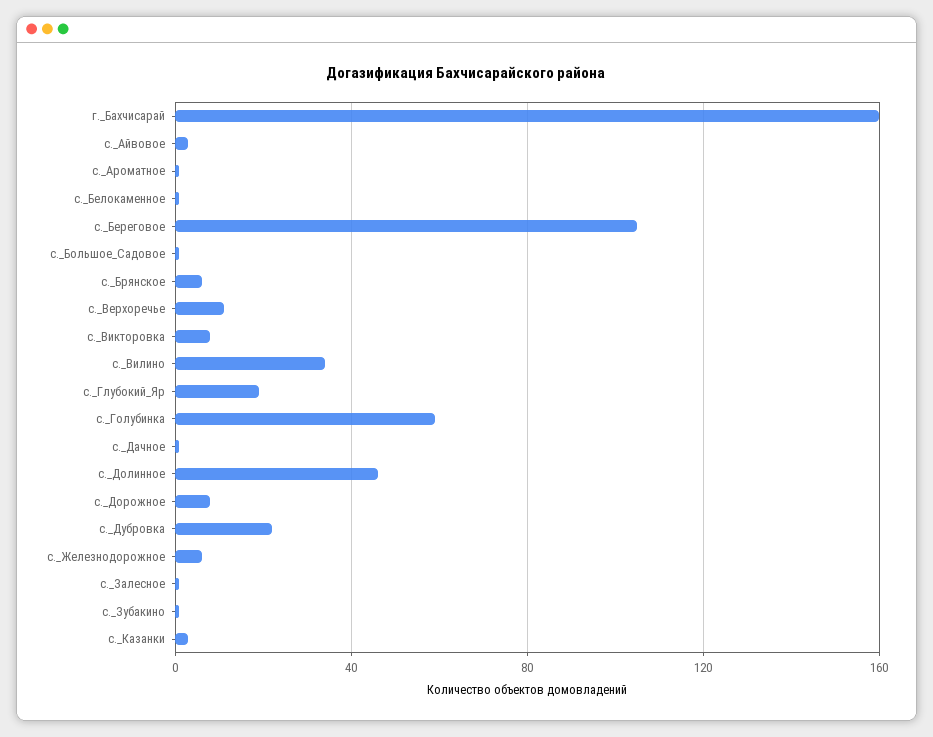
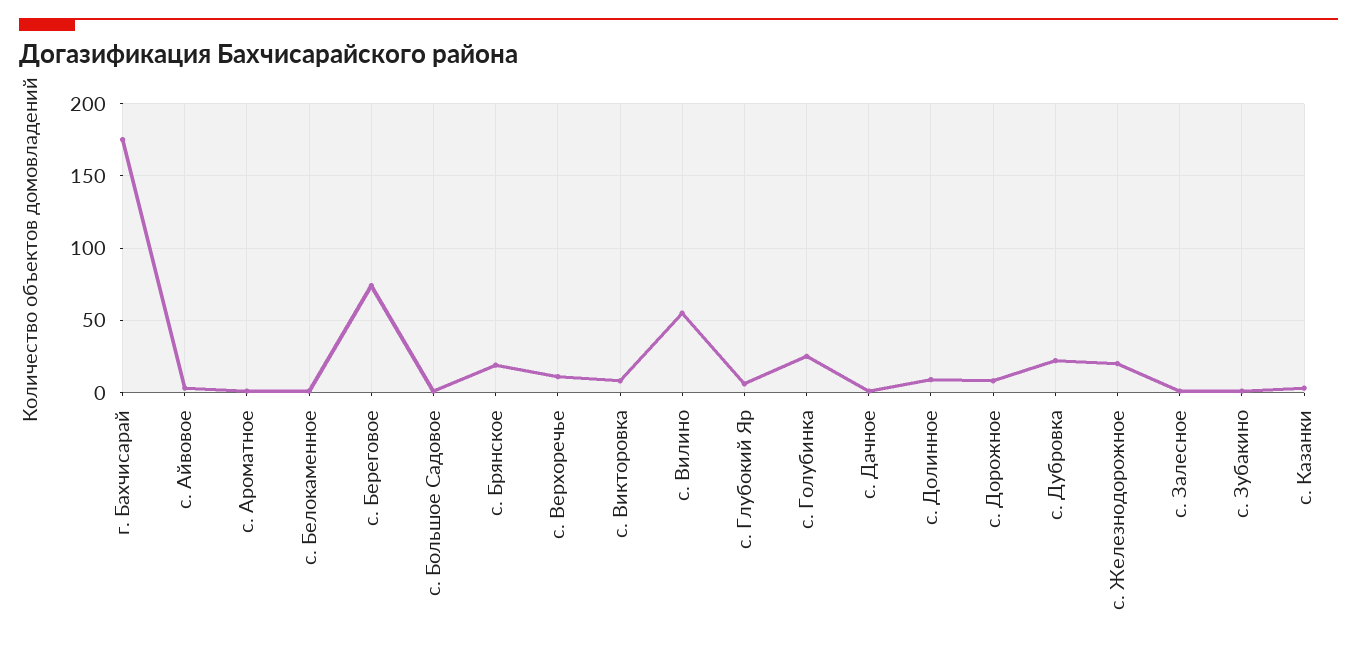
г._Бахчисарай: 160 -> 175
с._Береговое: 105 -> 75
с._Брянское: 5 -> 20
с._Вилино: 35 -> 55
с._Глубокий_Яр: 20 -> 5
с._Голубинка: 60 -> 25
с._Долинное: 45 -> 10
с._Железнодорожное: 5 -> 20

